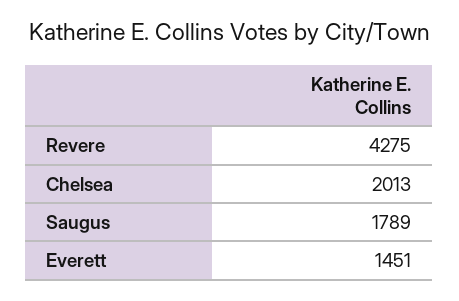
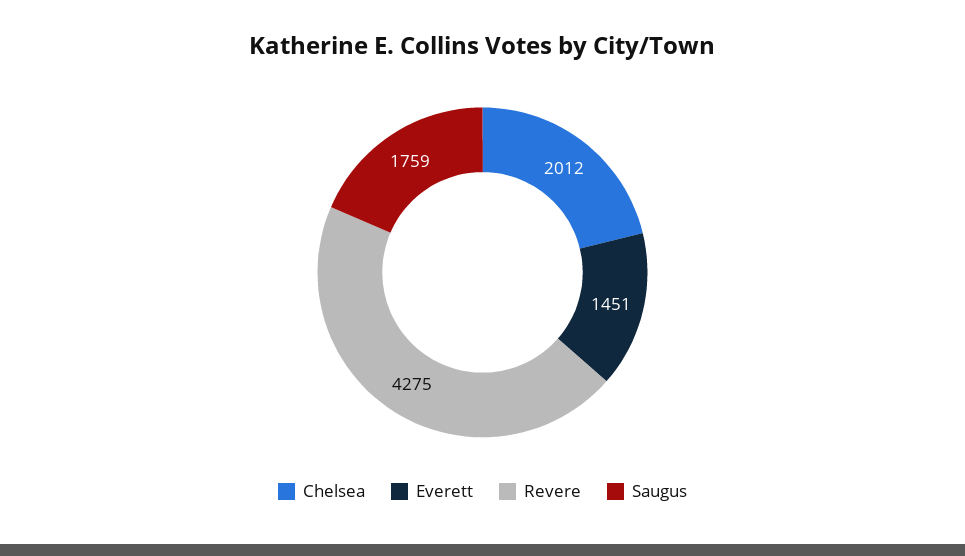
Chelsea: 2013 -> 2012
Saugus: 1789 -> 1759

